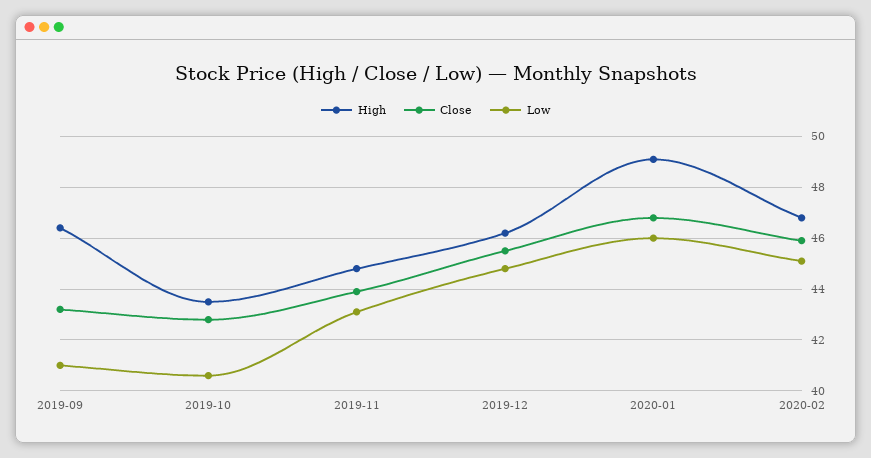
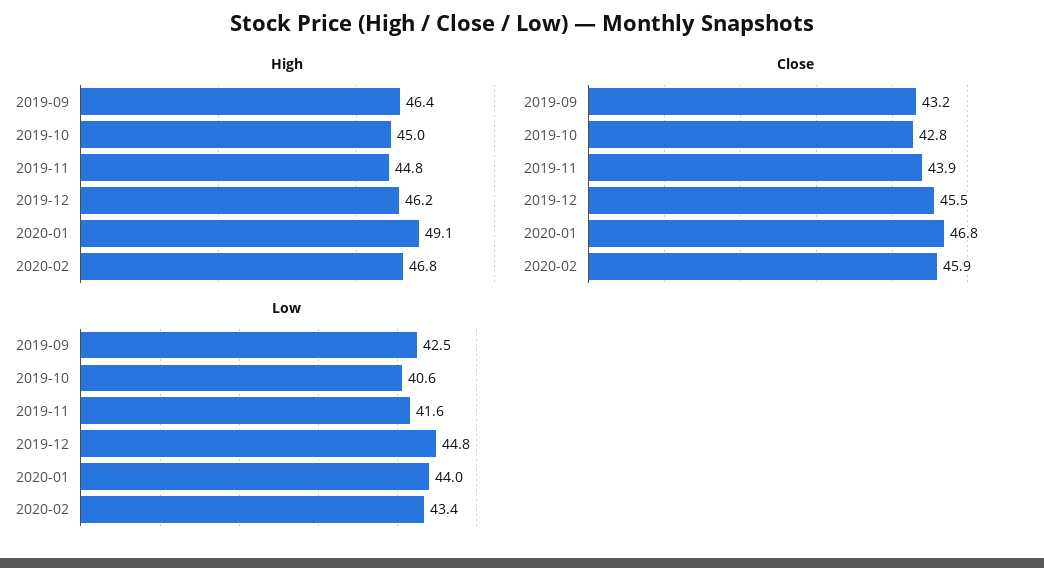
Low, 2019-09: 41 -> 42.5
High, 2019-10: 43.5 -> 45
Low, 2019-11: 43 -> 41.6
Low, 2020-01: 46 -> 44
Low, 2020-02: 45 -> 43.4

